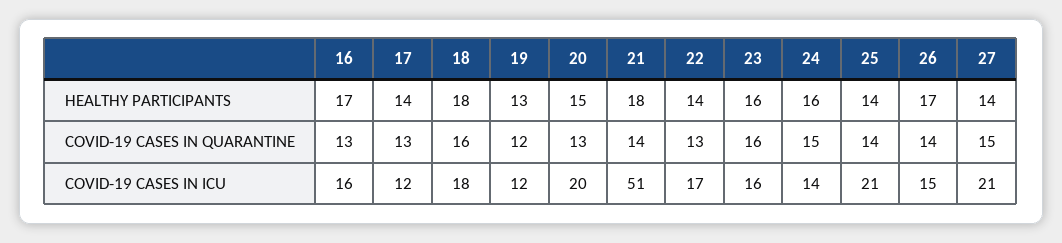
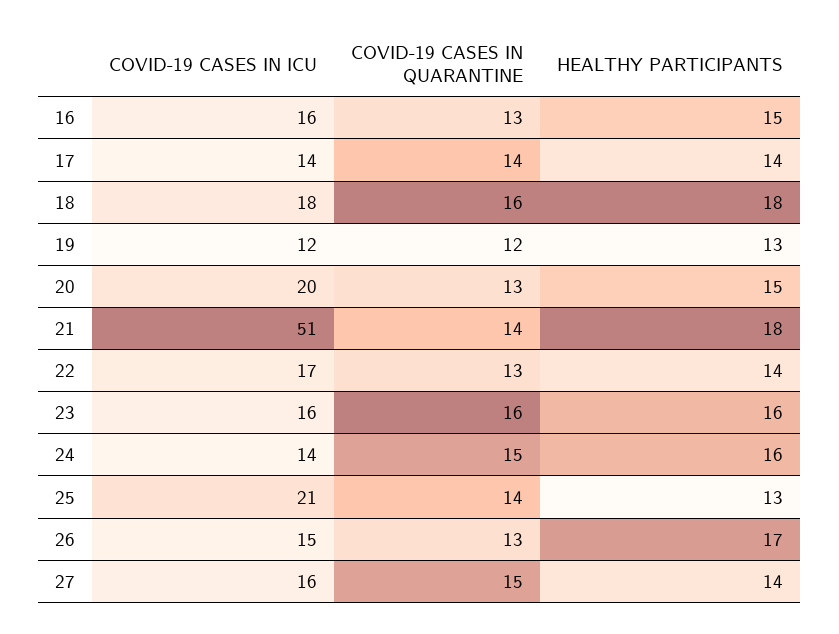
16, HEALTHY PARTICIPANTS: 17 -> 15
25, HEALTHY PARTICIPANTS: 14 -> 13
17, COVID-19 CASES IN QUARANTINE: 13 -> 14
26, COVID-19 CASES IN QUARANTINE: 14 -> 13
17, COVID-19 CASES IN ICU: 12 -> 14
27, COVID-19 CASES IN ICU: 21 -> 16

